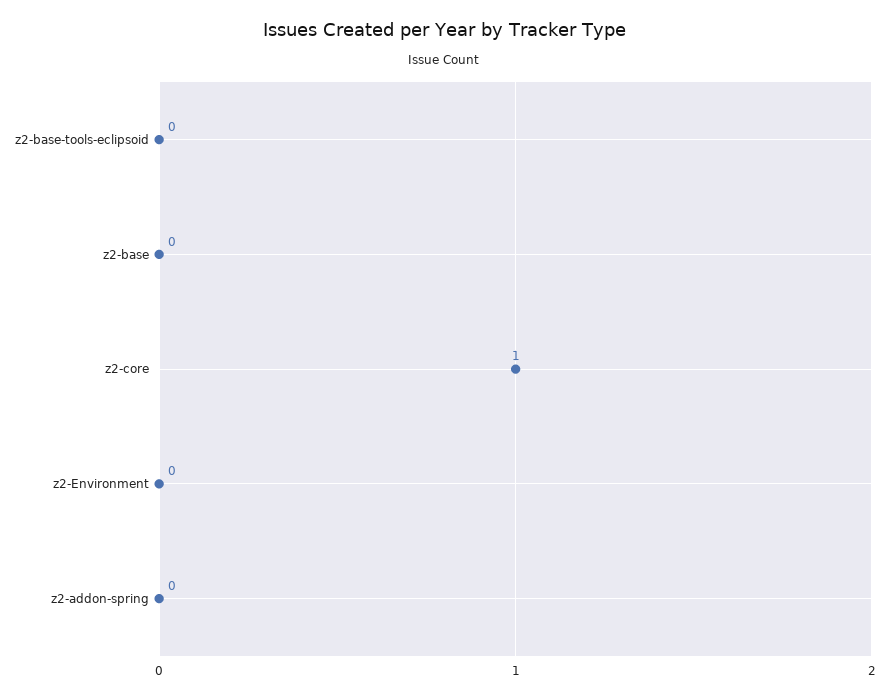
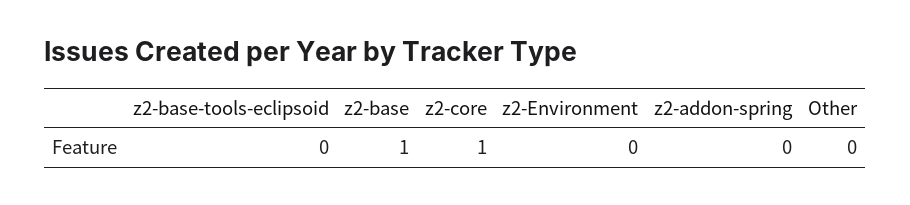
z2-base: 0 -> 1
Other: none -> 0

